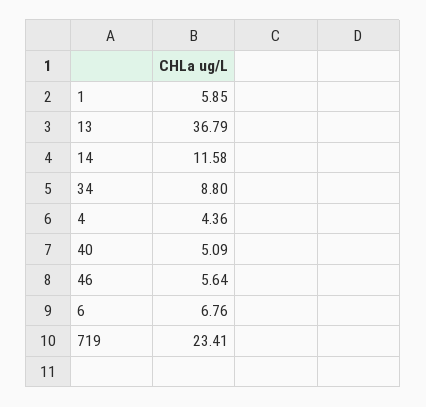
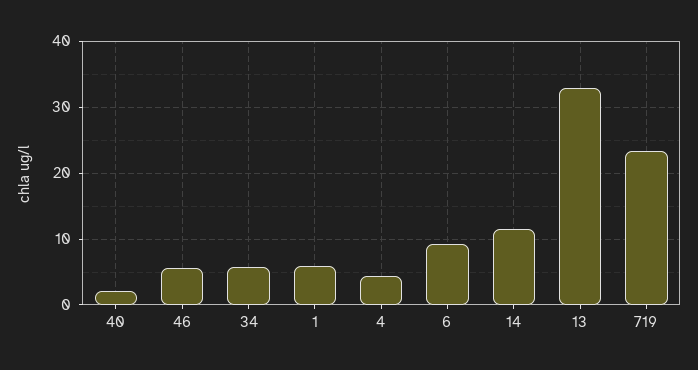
13: 36.79 -> 33
34: 8.8 -> 6
40: 5.09 -> 2
6: 6.76 -> 9

